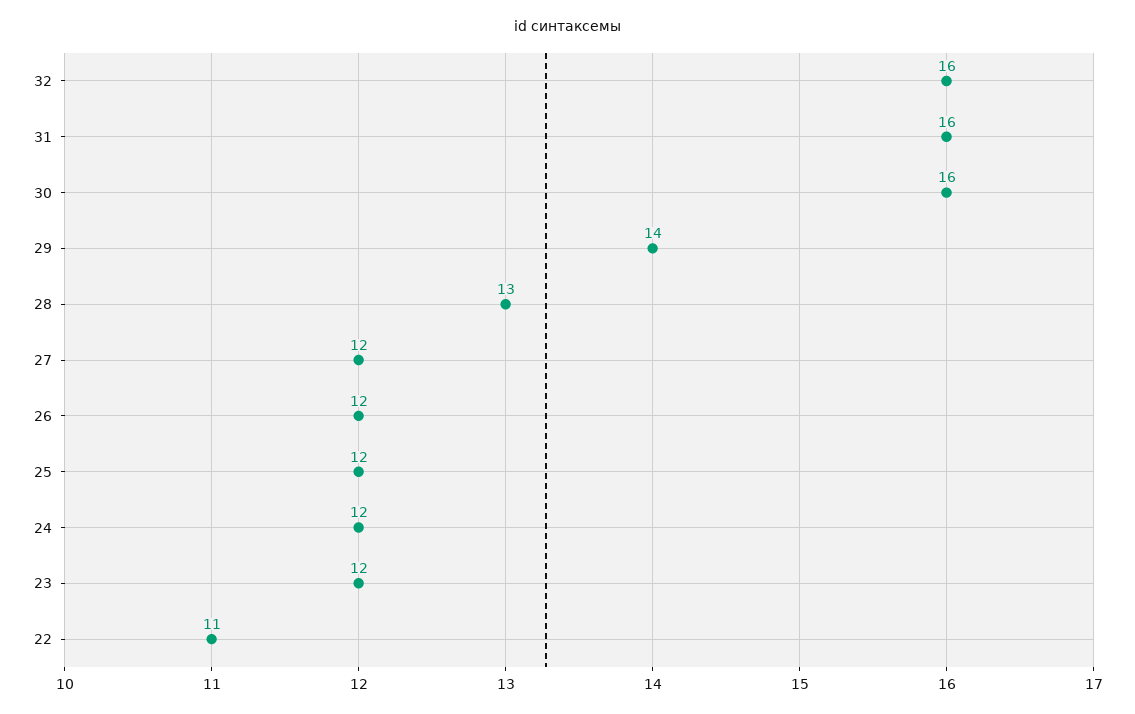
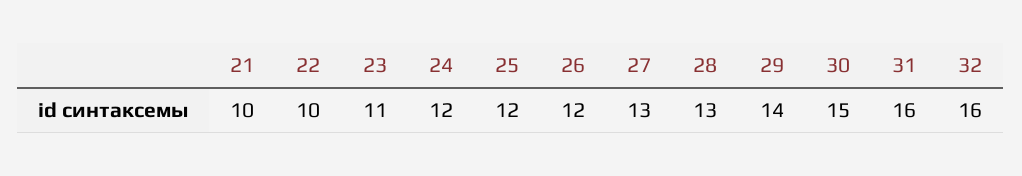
30: 16 -> 15
27: 12 -> 13
23: 12 -> 11
22: 11 -> 10
21: none -> 10

